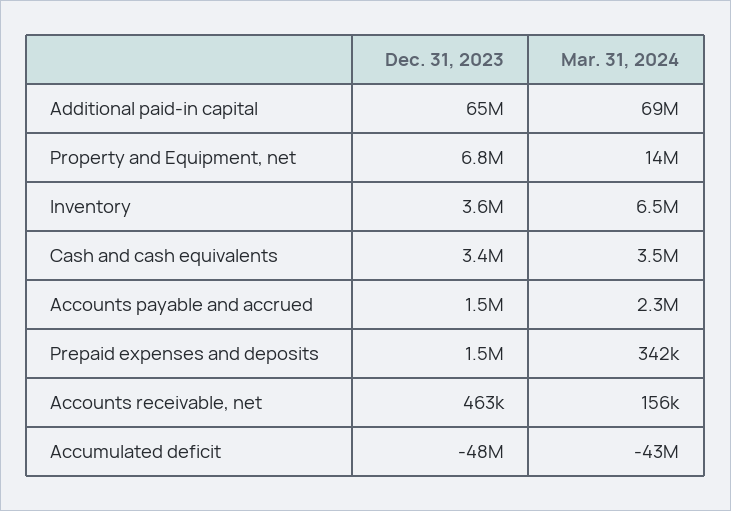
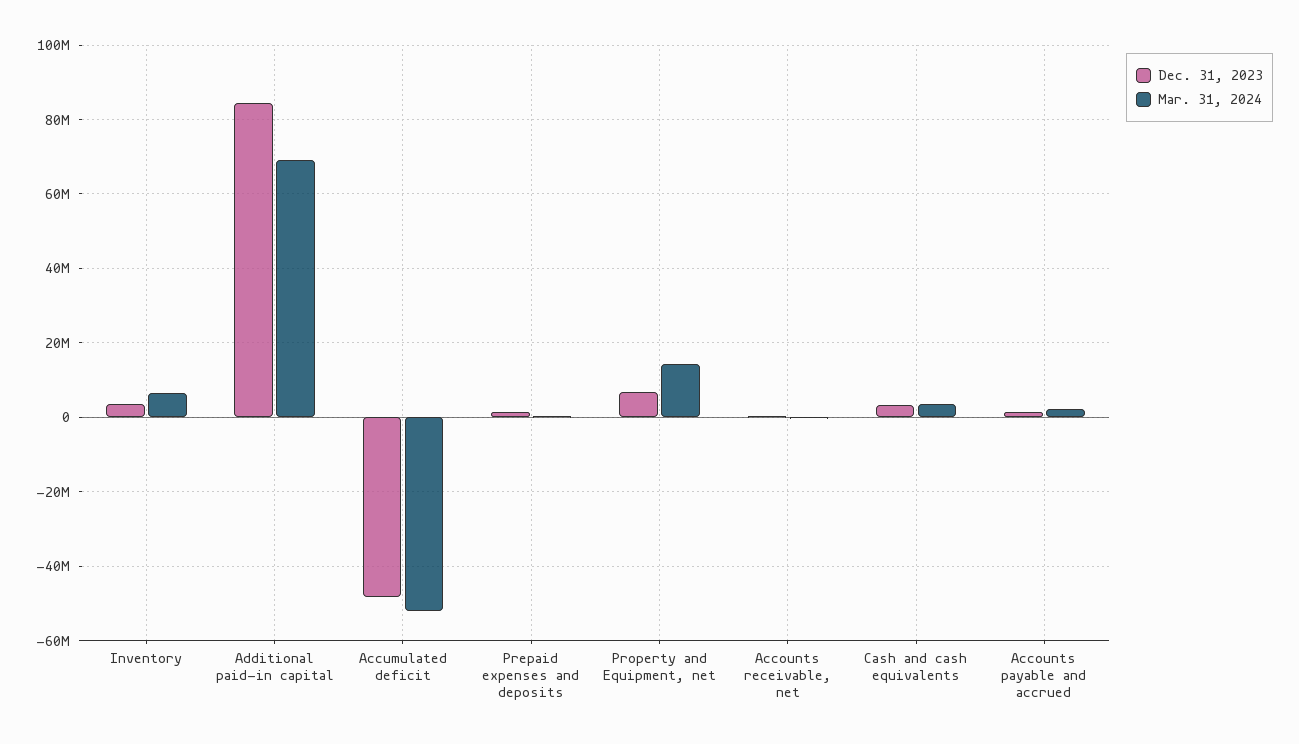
Dec. 31, 2023, Additional paid-in capital: 65000000 -> 84000000
Mar. 31, 2024, Accumulated deficit: -43000000 -> -52000000

